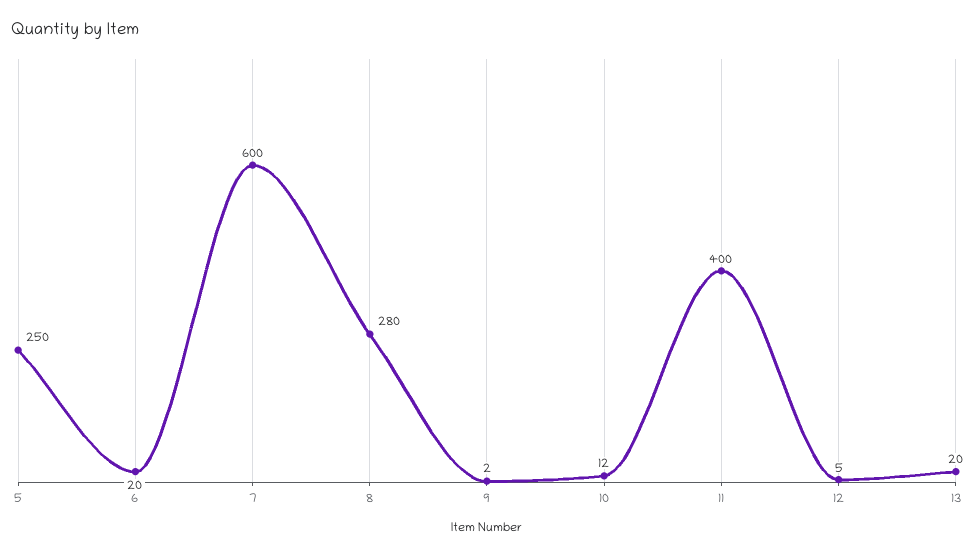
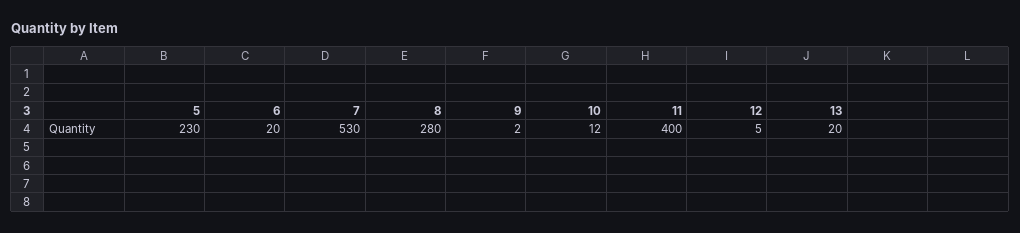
5: 250 -> 230
7: 600 -> 530

